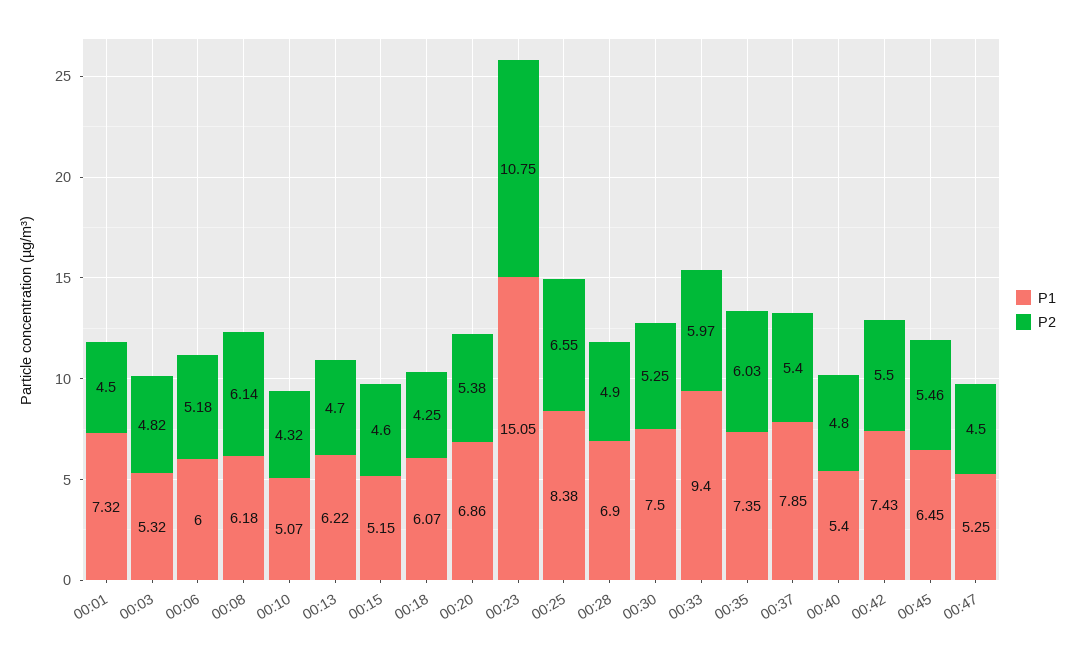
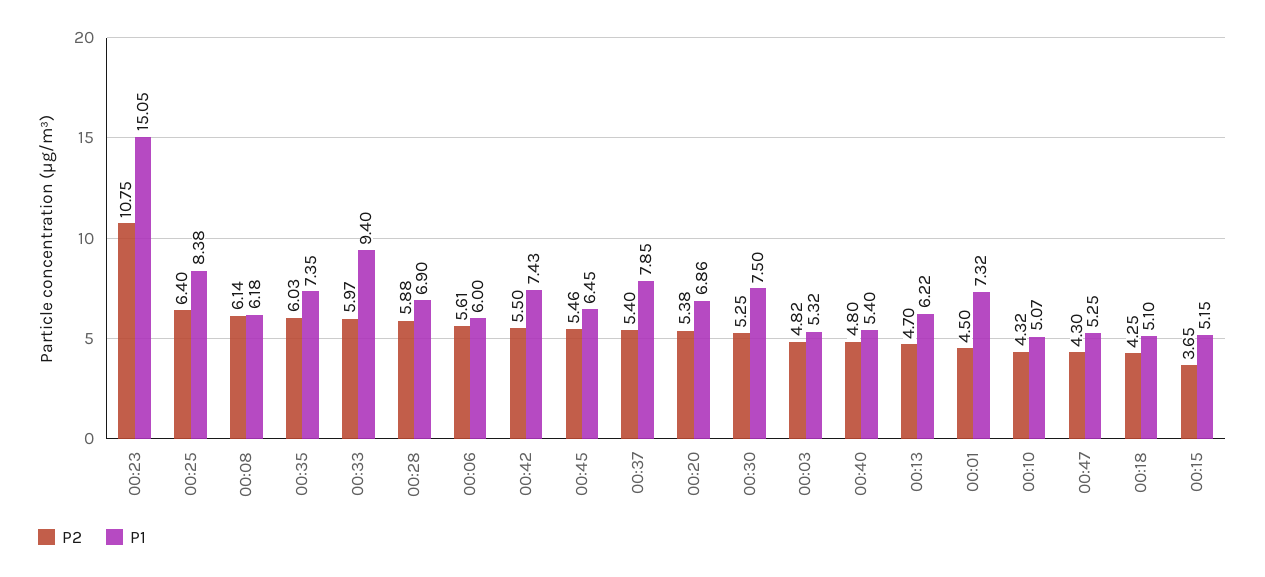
P2, 00:06: 5.18 -> 5.61
P2, 00:15: 4.6 -> 3.65
P1, 00:18: 6.07 -> 5.1
P2, 00:25: 6.55 -> 6.4
P2, 00:28: 4.9 -> 5.88
P2, 00:47: 4.5 -> 4.3

